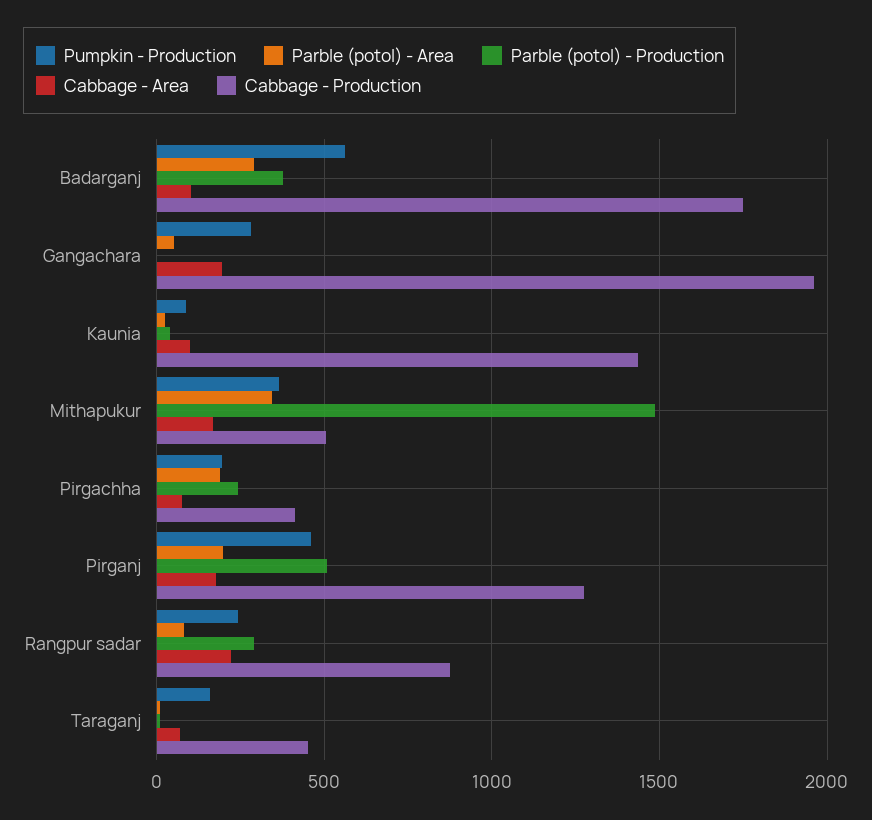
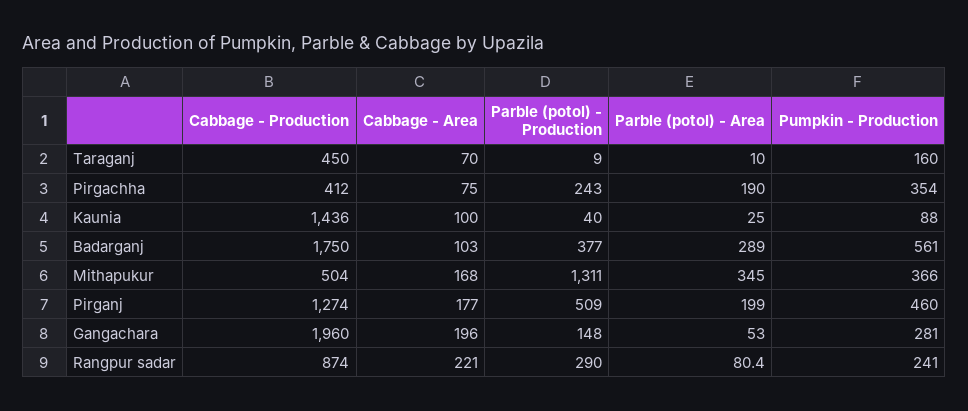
Parble (potol) - Production, Gangachara: 0 -> 148
Parble (potol) - Production, Mithapukur: 1500 -> 1311
Pumpkin - Production, Pirgachha: 200 -> 354

